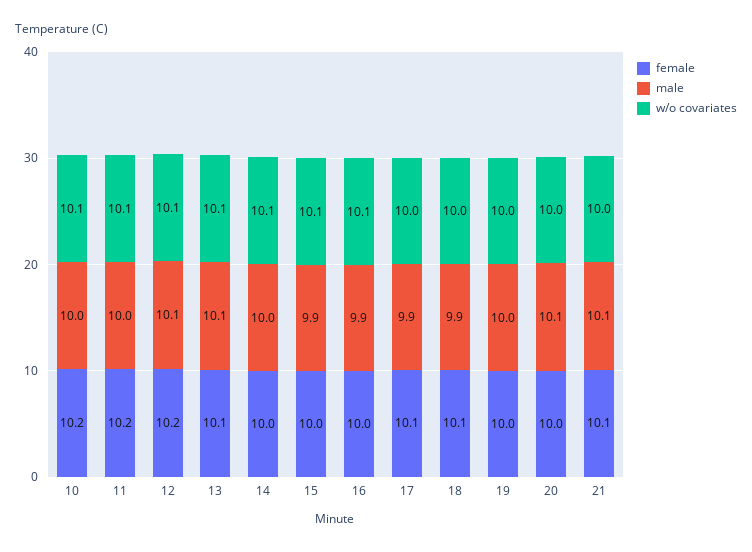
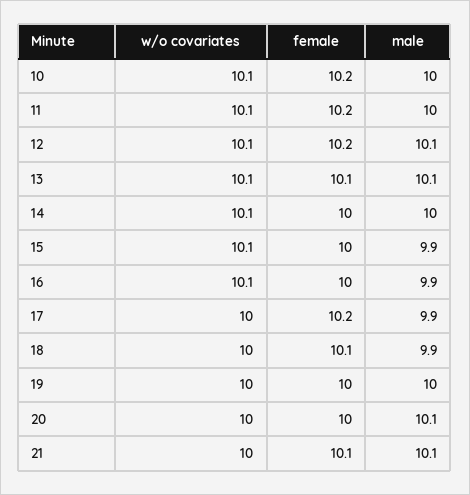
female, 17: 10.1 -> 10.2

